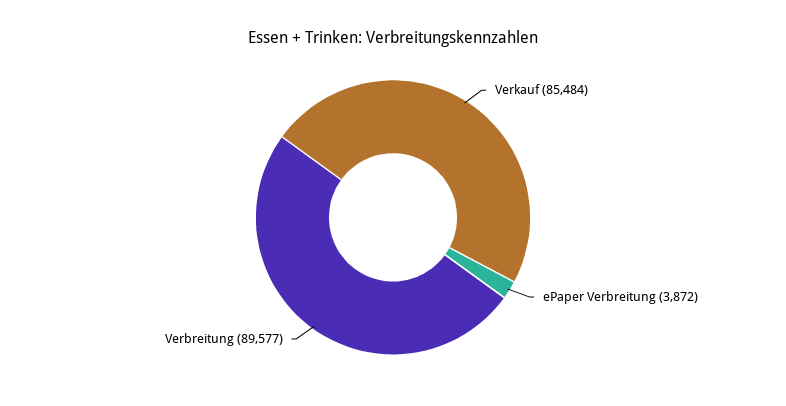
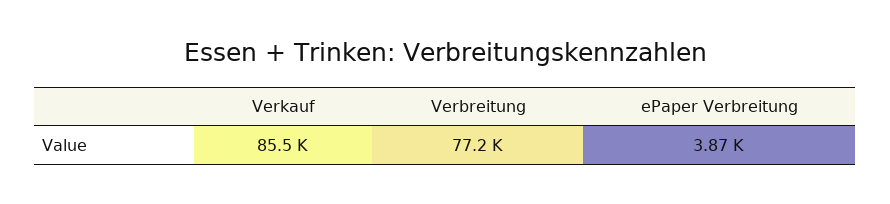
Verbreitung: 89577 -> 77200

